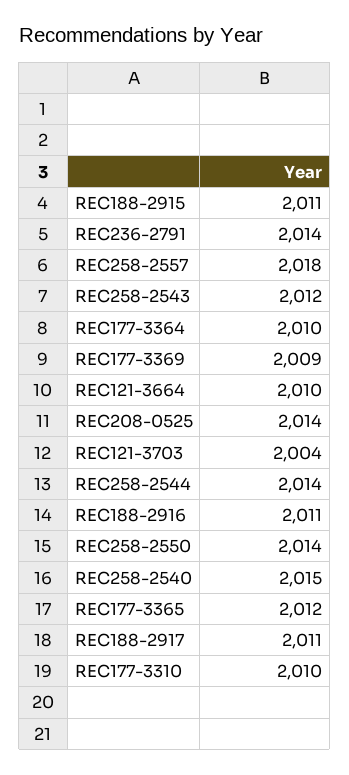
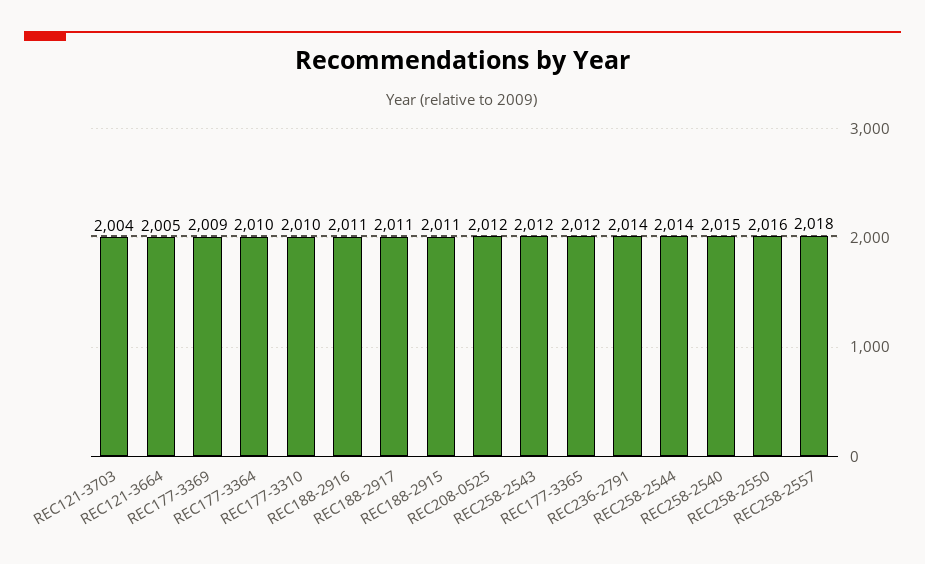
REC121-3664: 2010 -> 2005
REC208-0525: 2014 -> 2012
REC258-2550: 2014 -> 2016

